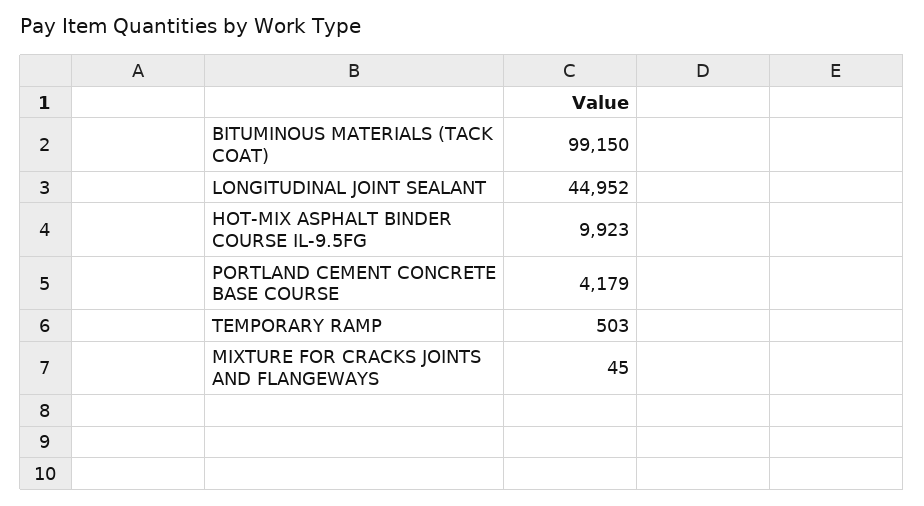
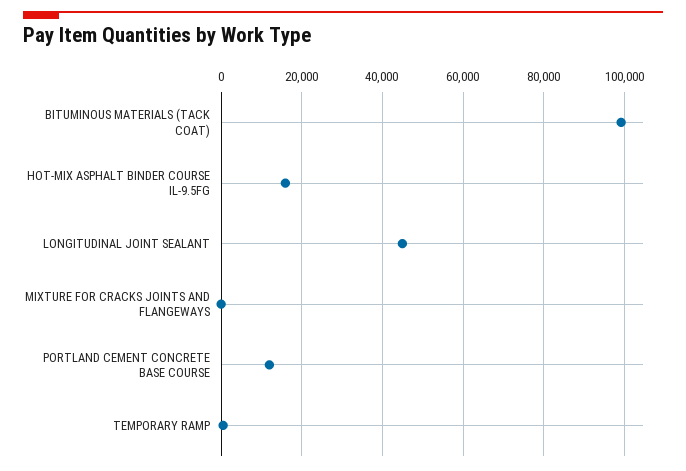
HOT-MIX ASPHALT BINDER COURSE IL-9.5FG: 9923 -> 16000
PORTLAND CEMENT CONCRETE BASE COURSE: 4179 -> 12000

